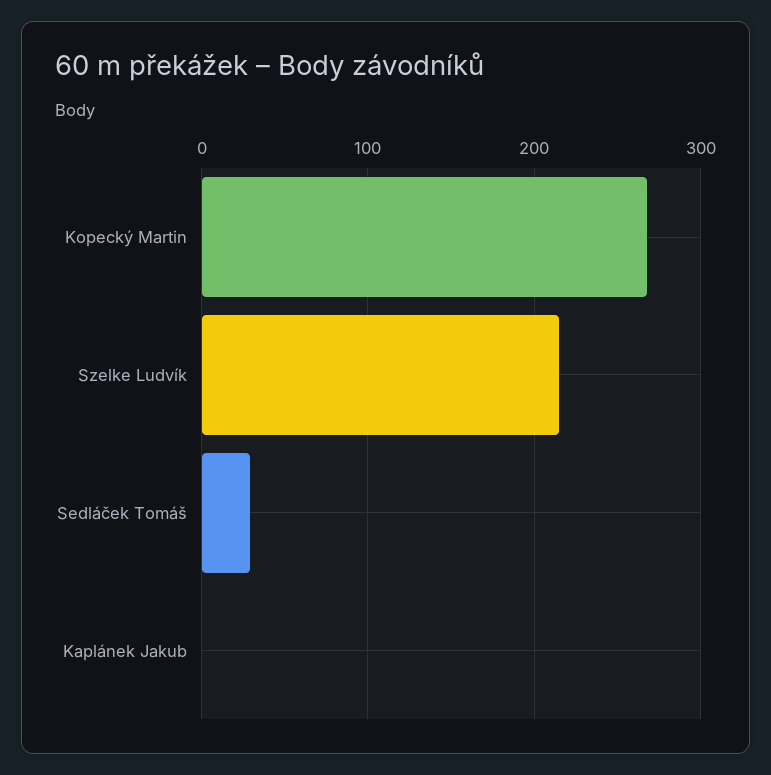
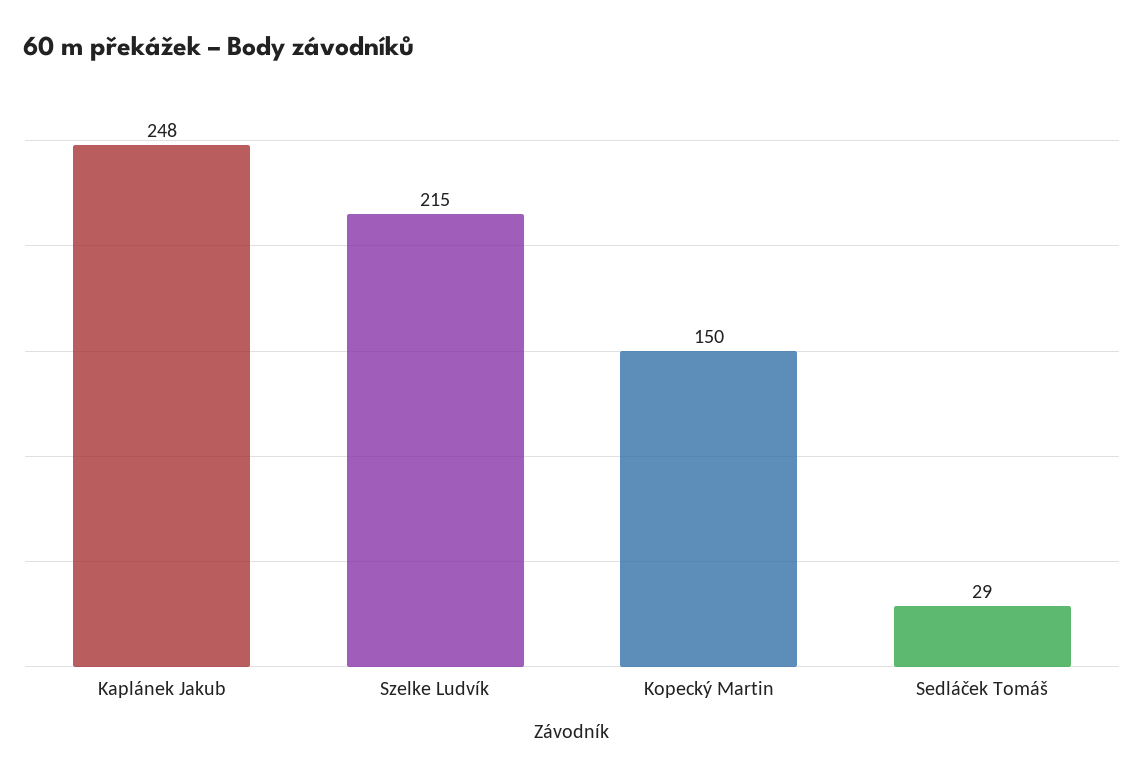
Kopecký Martin: 270 -> 150
Kaplánek Jakub: 0 -> 248

